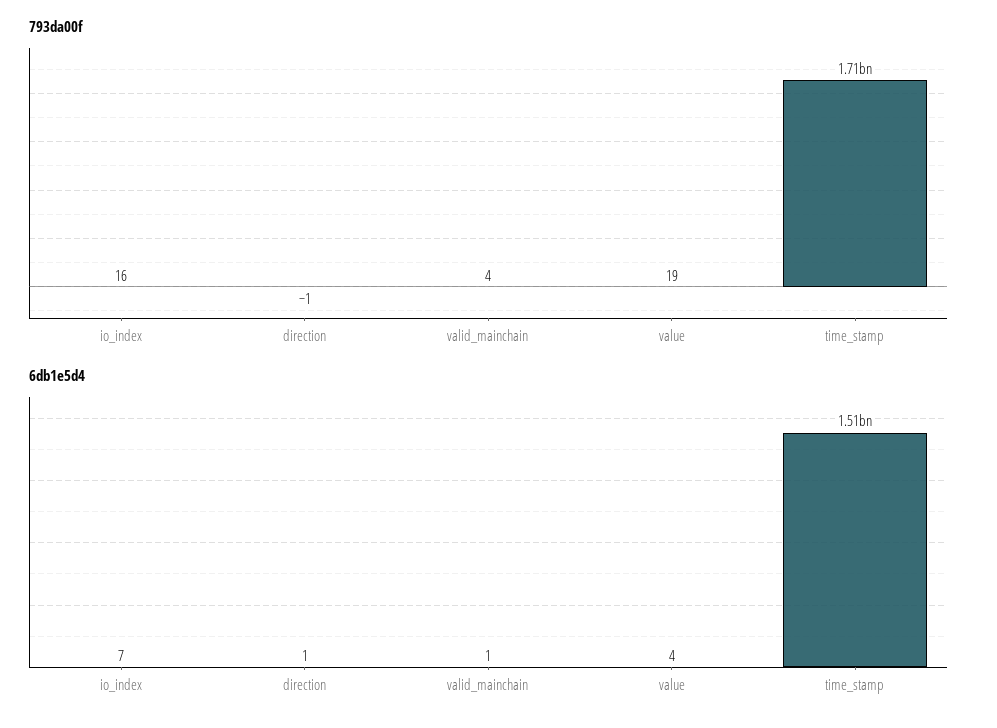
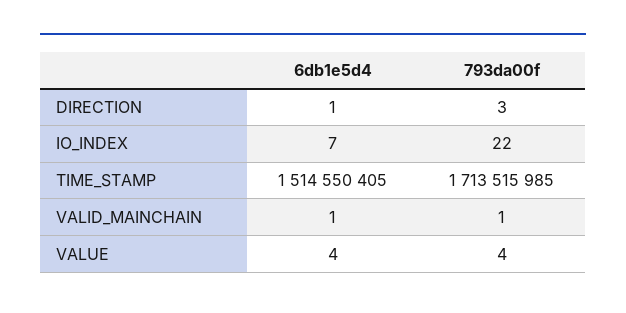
793da00f, io_index: 16 -> 22
793da00f, direction: -1 -> 3
793da00f, valid_mainchain: 4 -> 1
793da00f, value: 19 -> 4

